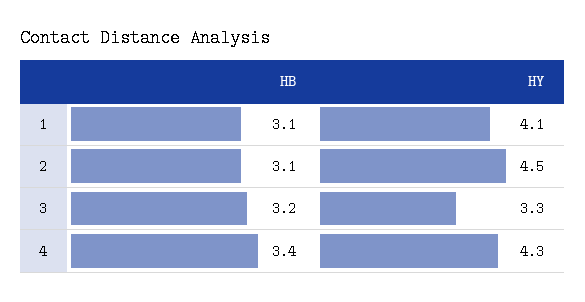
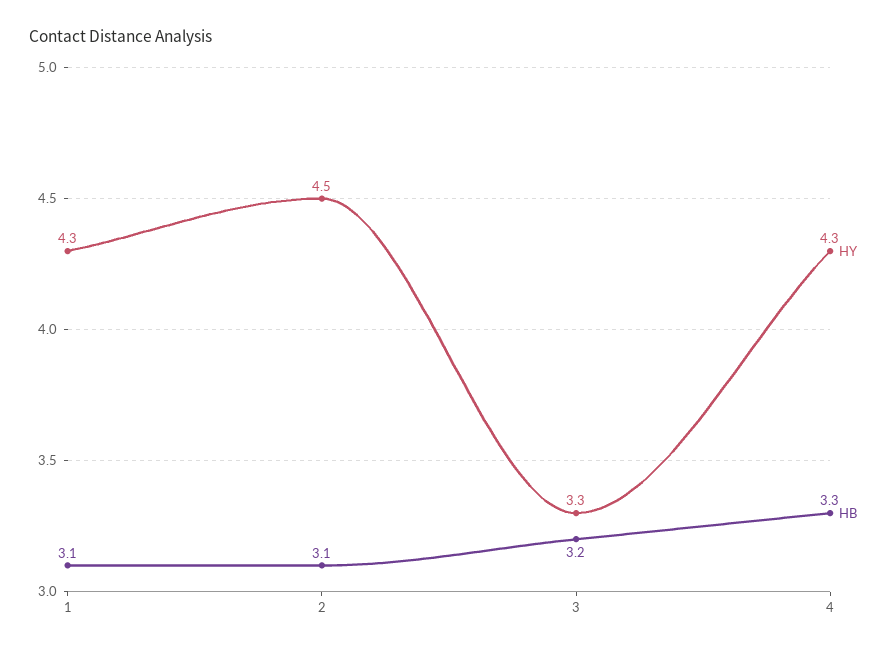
HY, 1: 4.1 -> 4.3
HB, 4: 3.4 -> 3.3

